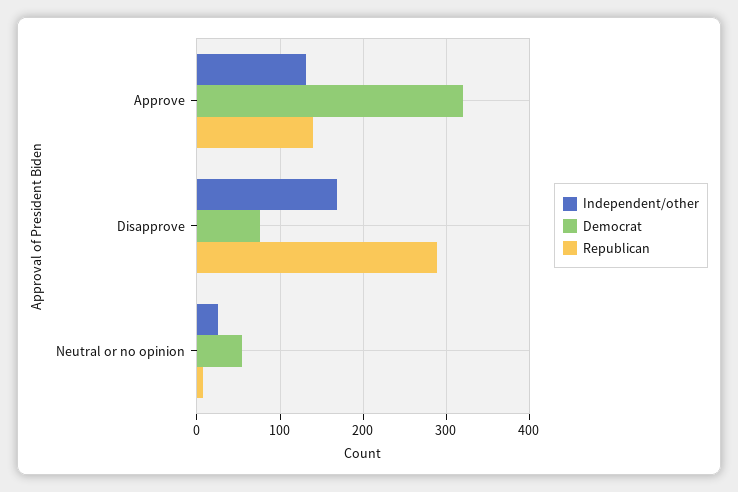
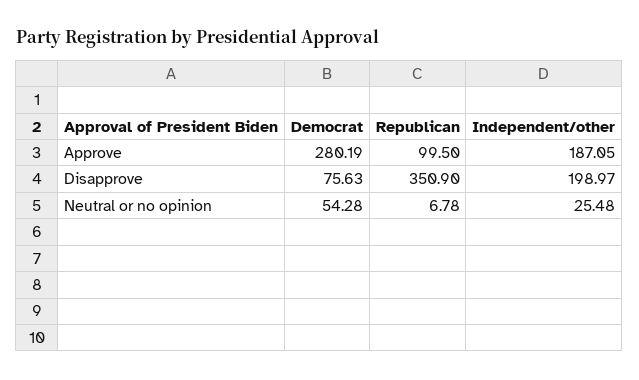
Independent/other, Approve: 130 -> 187.05
Democrat, Approve: 320 -> 280.19
Republican, Approve: 140 -> 99.5
Independent/other, Disapprove: 170 -> 198.97
Republican, Disapprove: 290 -> 350.9

